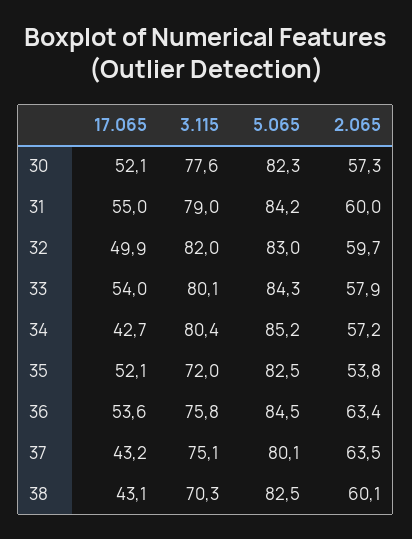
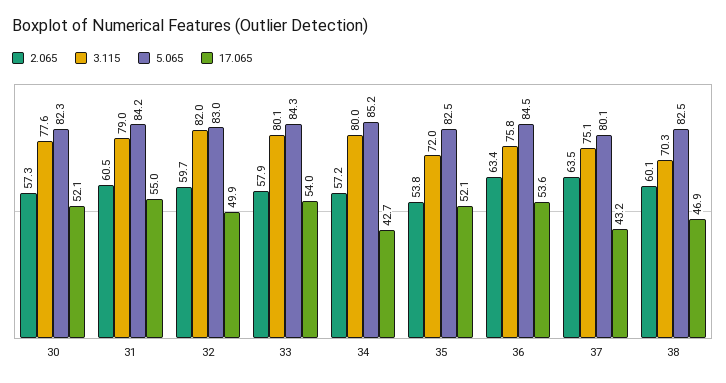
2.065, 31: 60 -> 60.5
3.115, 34: 80.4 -> 80
17.065, 38: 43.1 -> 46.9

